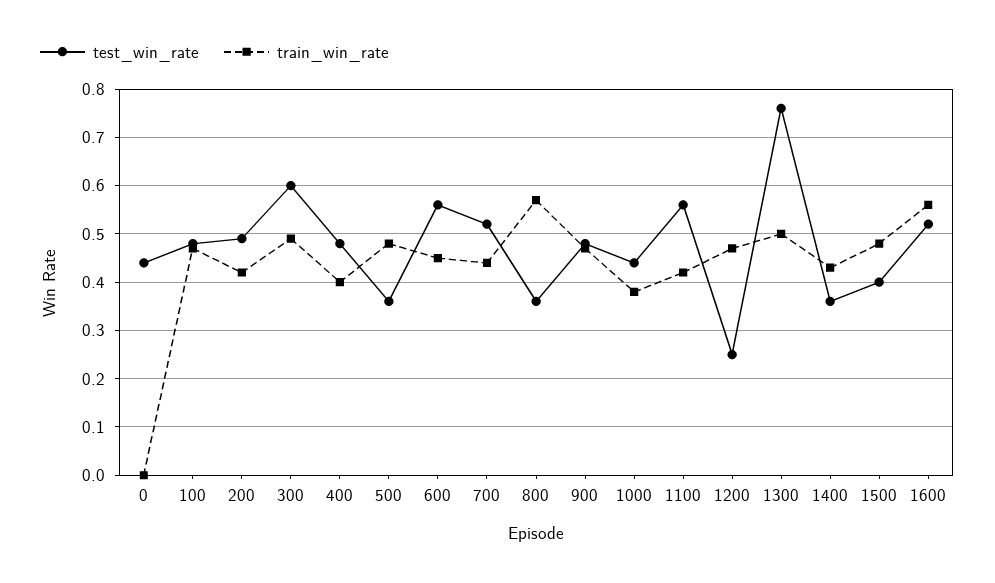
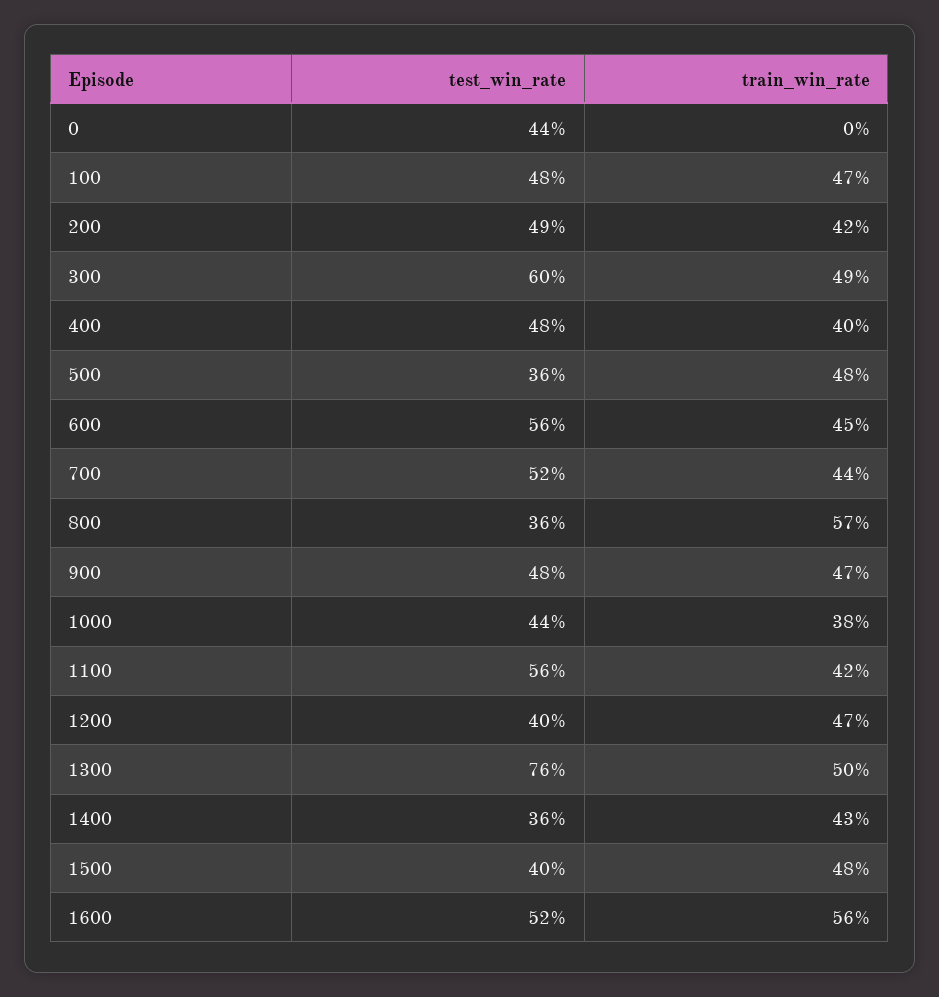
test_win_rate, 1200: 0.25 -> 0.4

